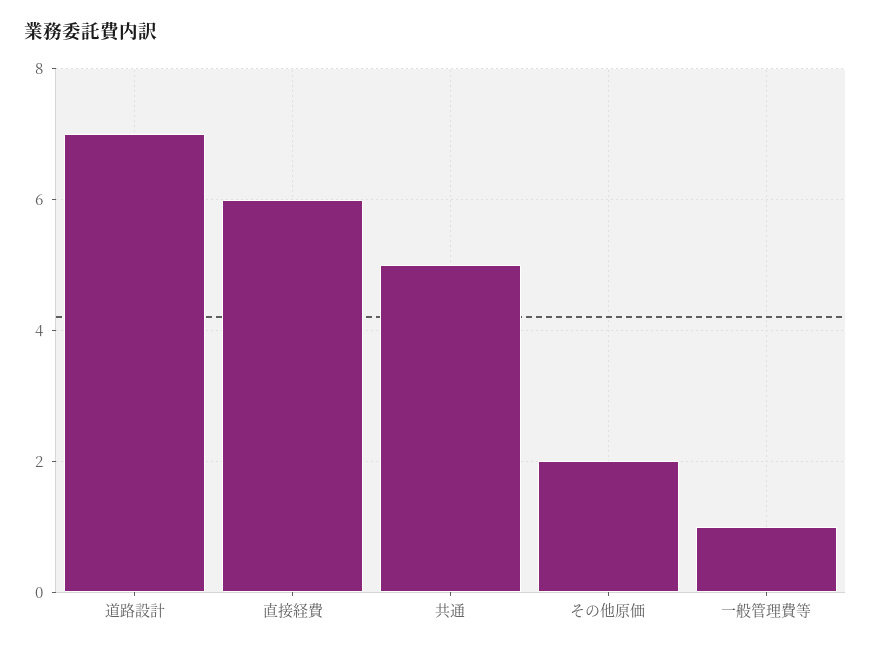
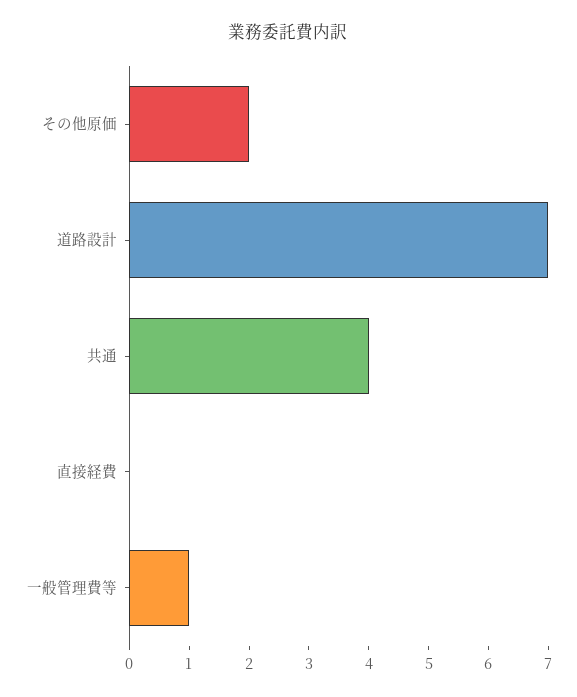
直接経費: 6 -> 0
共通: 5 -> 4

